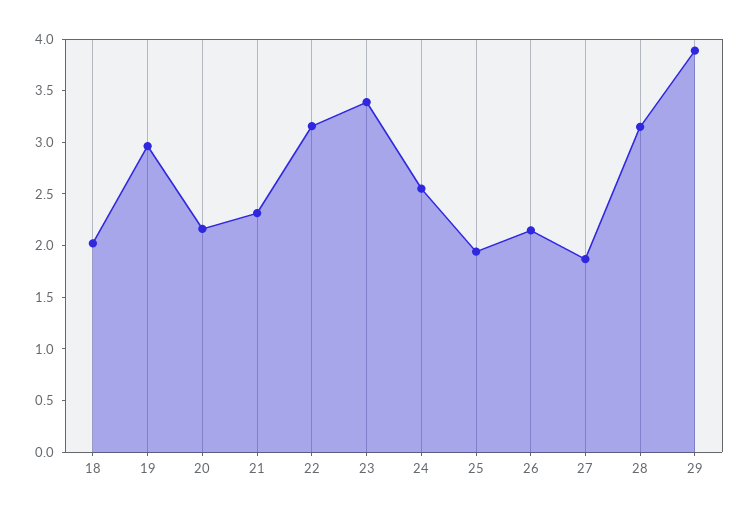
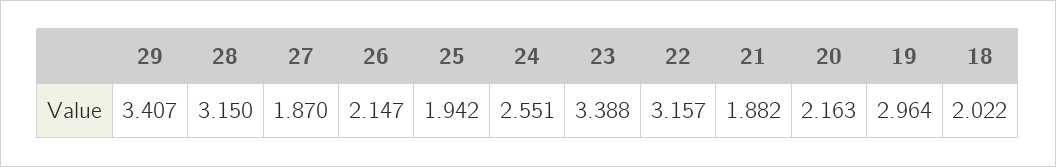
21: 2.3 -> 1.882
29: 3.9 -> 3.407

